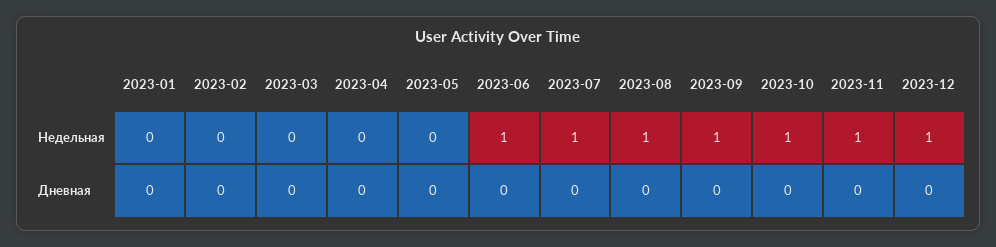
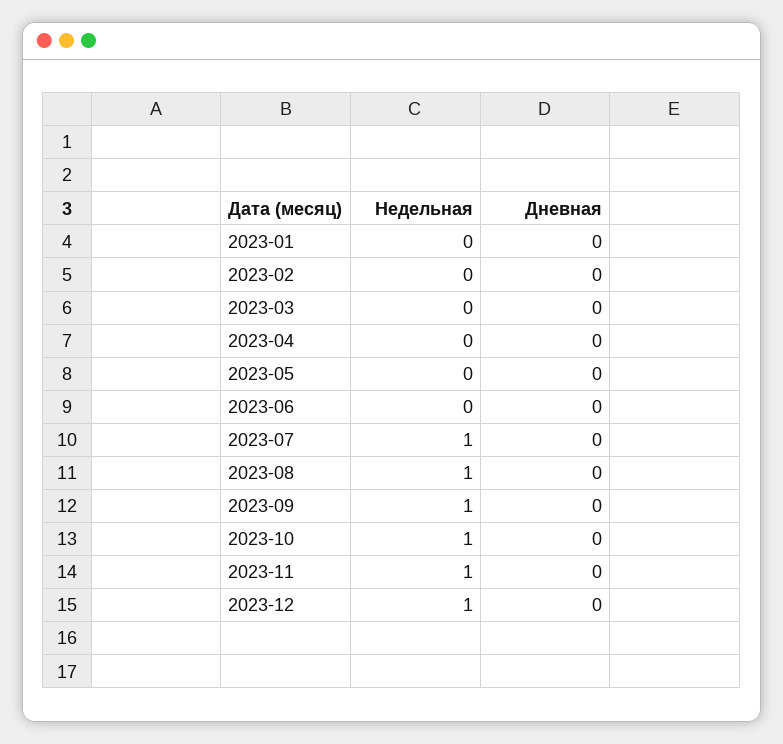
2023-06, Недельная: 1 -> 0

